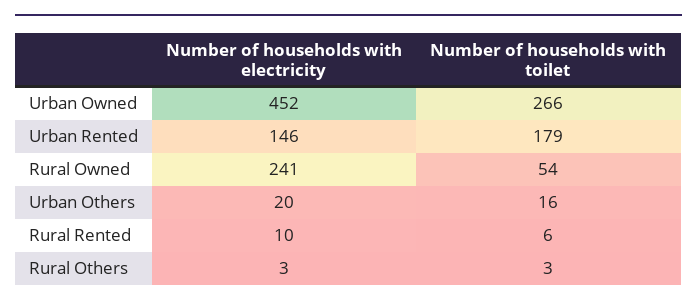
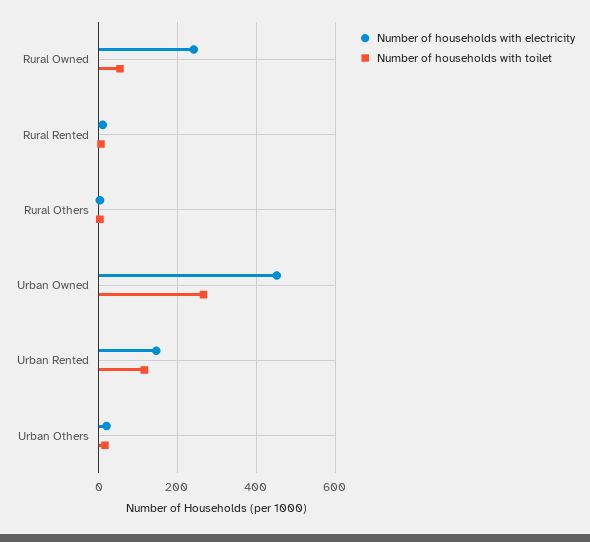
Number of households with toilet, Urban Rented: 179 -> 120

